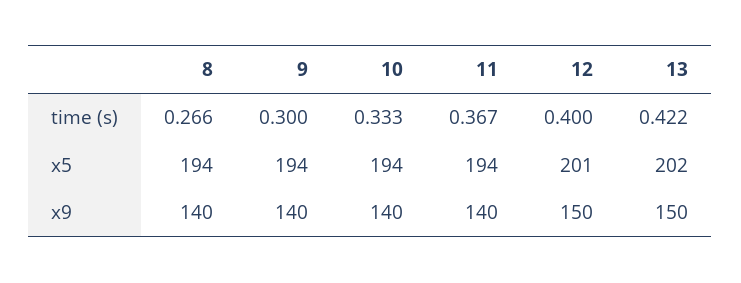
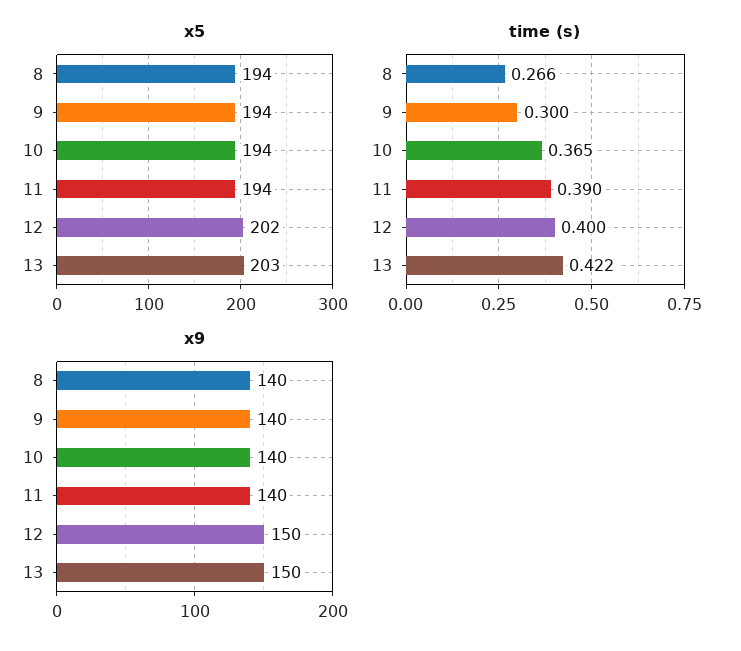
time (s), 10: 0.333 -> 0.365
time (s), 11: 0.367 -> 0.39
x5, 12: 201 -> 202
x5, 13: 202 -> 203

